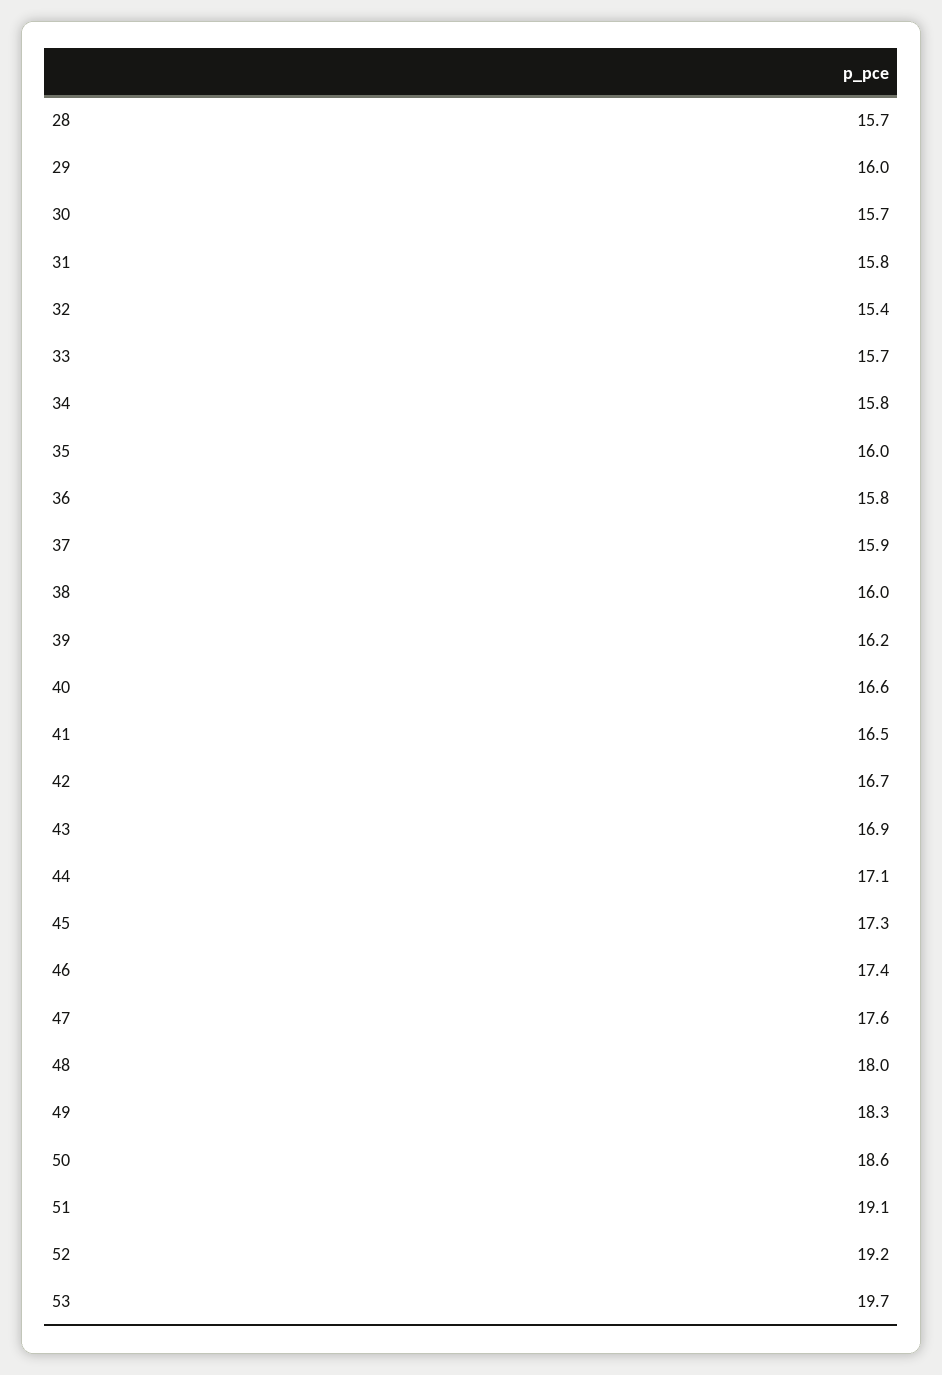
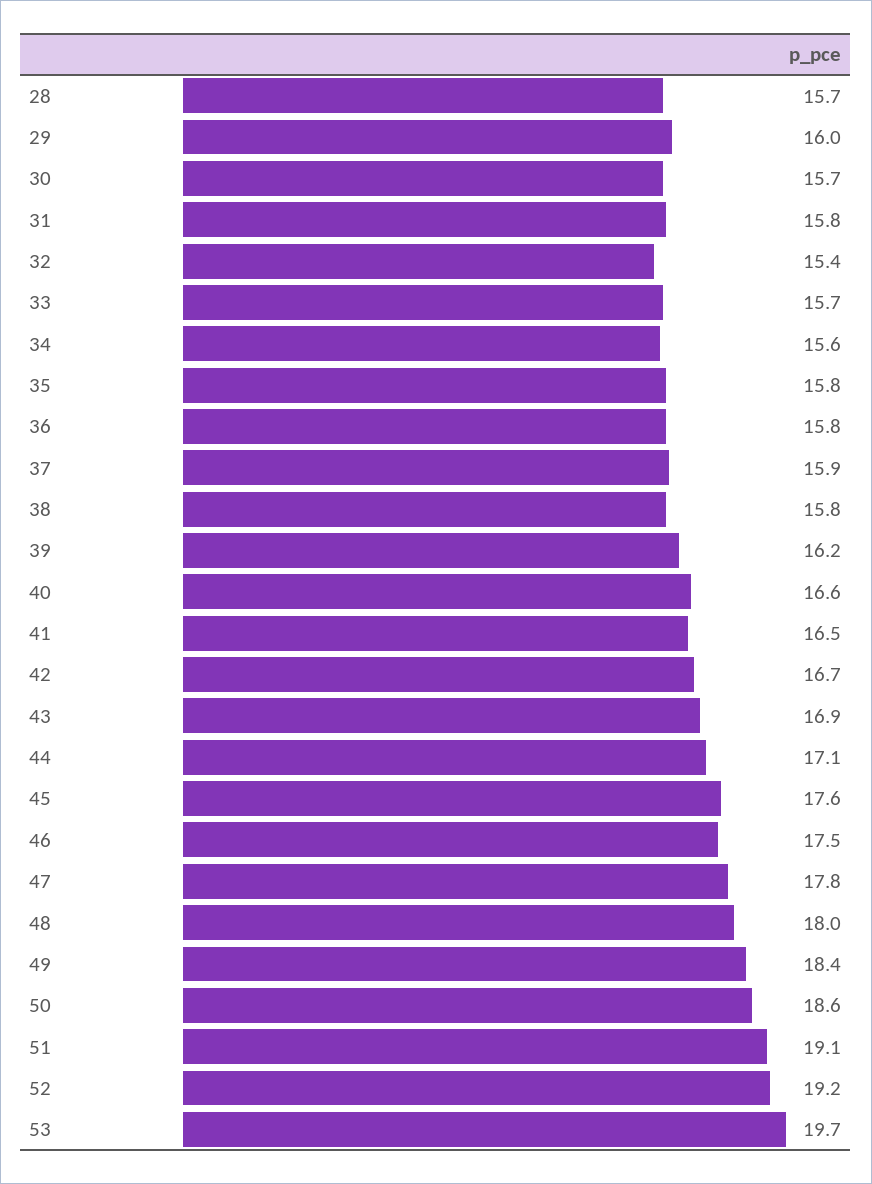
34: 15.8 -> 15.6
35: 16 -> 15.8
38: 16 -> 15.8
45: 17.3 -> 17.6
46: 17.4 -> 17.5
47: 17.6 -> 17.8
49: 18.3 -> 18.4

